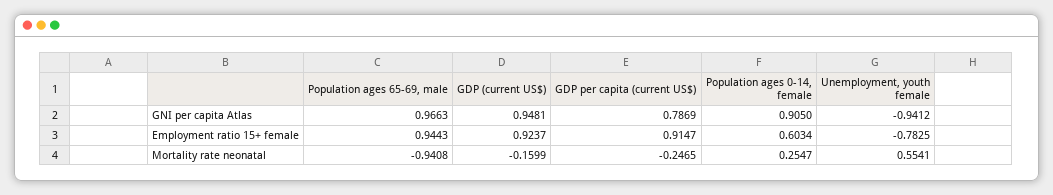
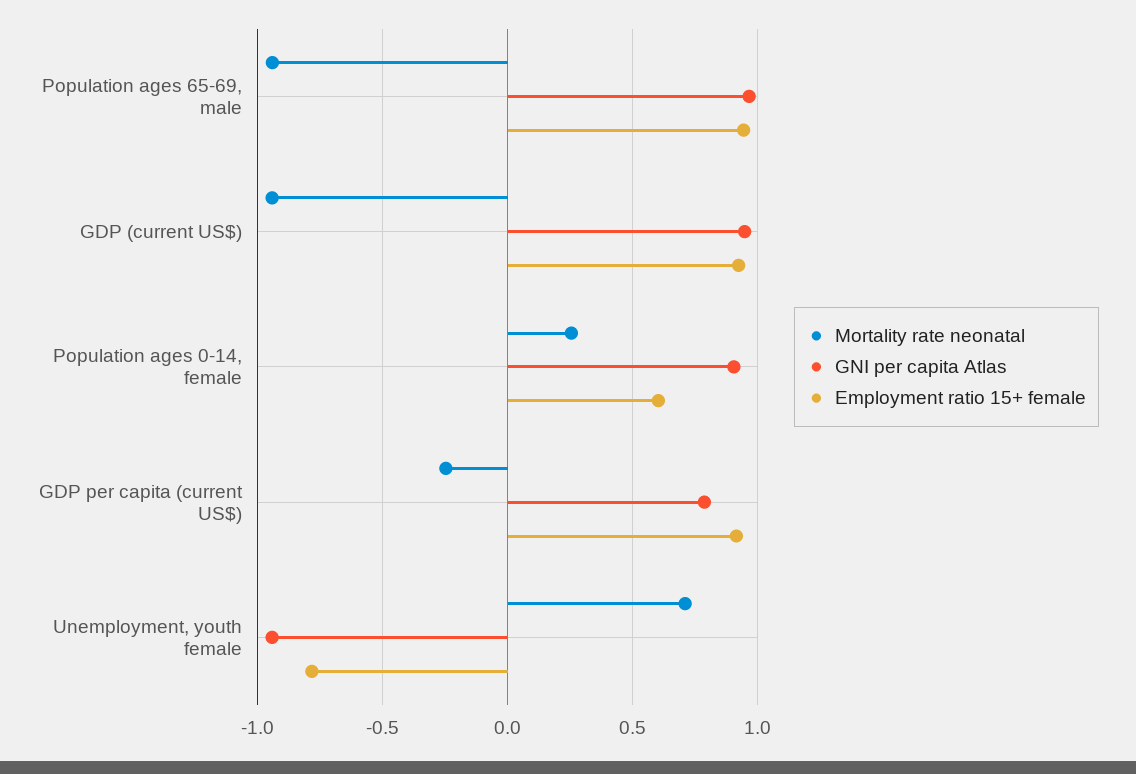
Mortality rate neonatal, GDP (current US$): -0.1599 -> -0.95
Mortality rate neonatal, Unemployment, youth female: 0.5541 -> 0.7

